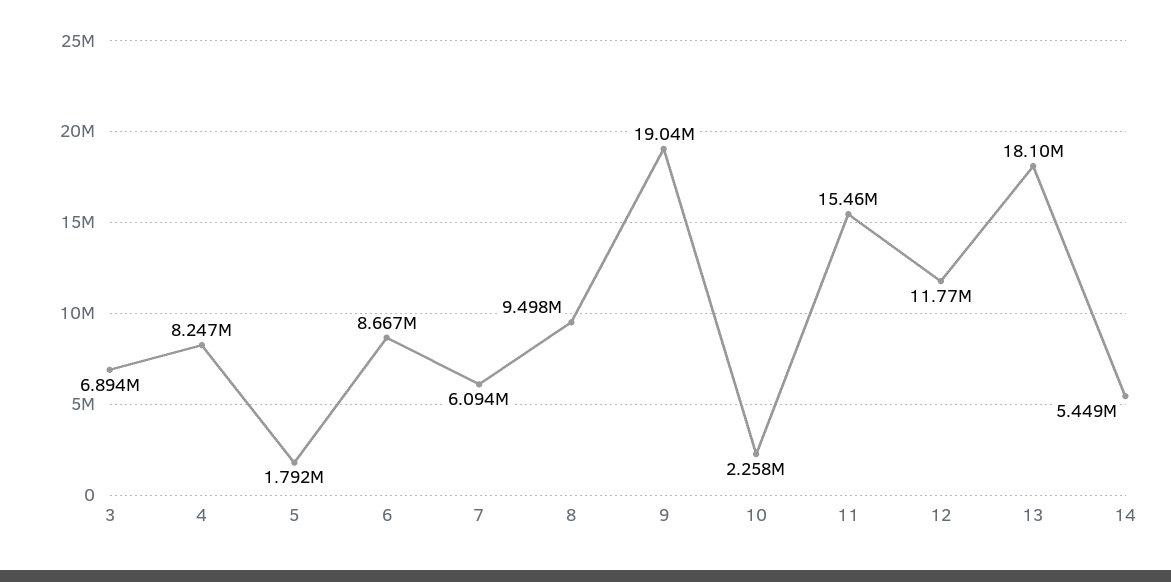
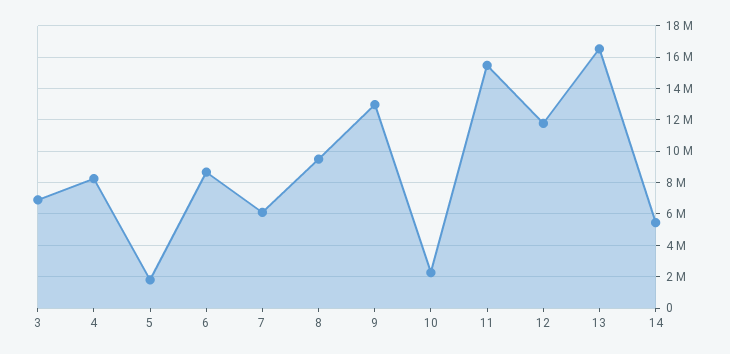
9: 19040000 -> 13000000
13: 18100000 -> 16500000

